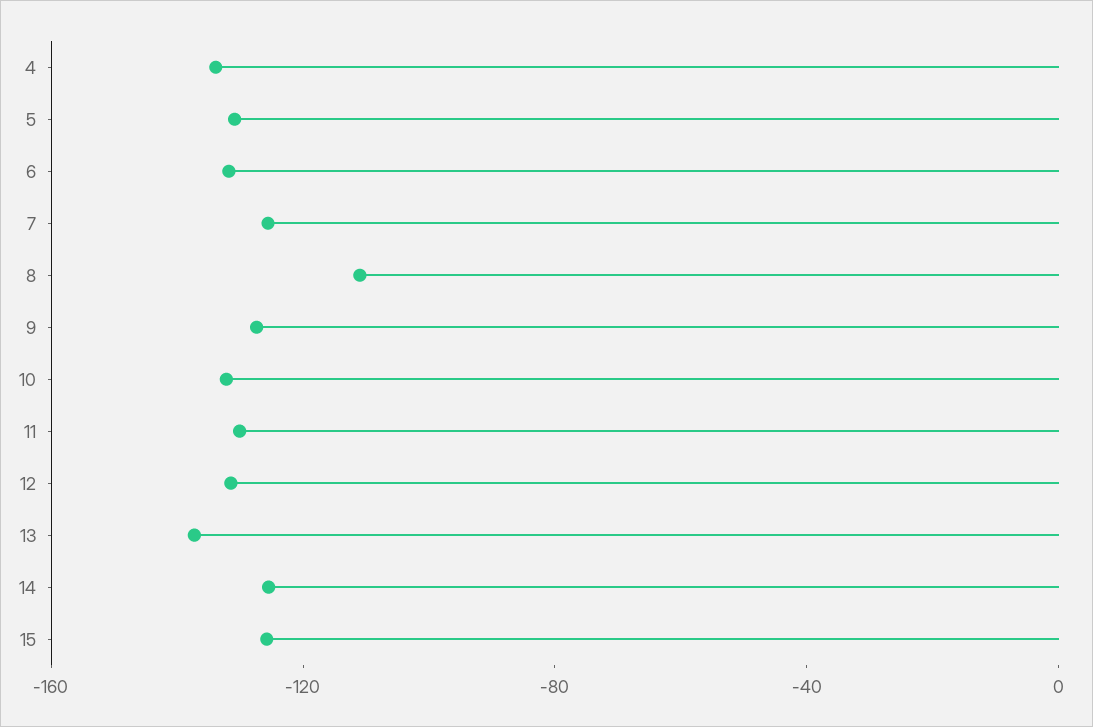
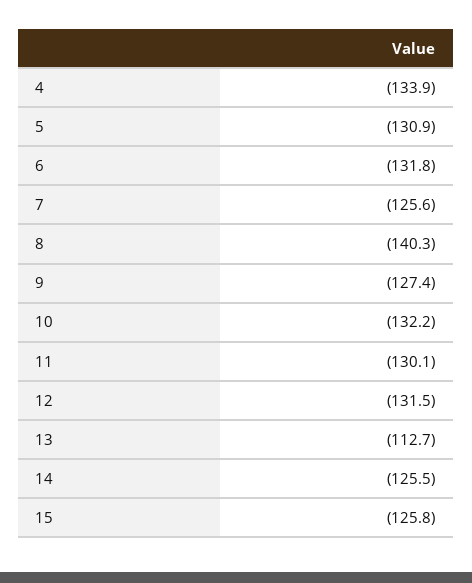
8: -110 -> -140.3
13: -140 -> -112.7

